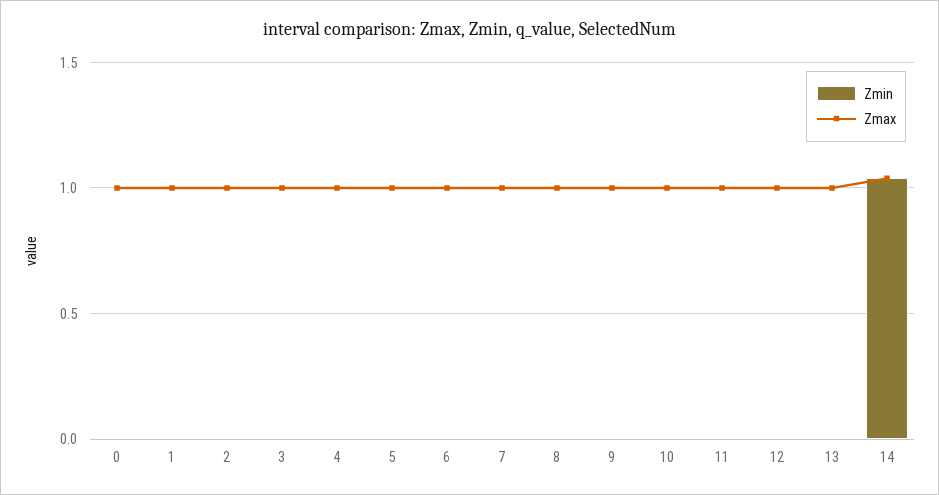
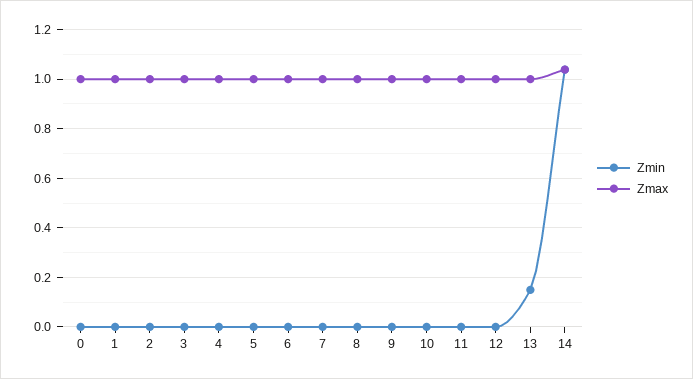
Zmin, 13: 0 -> 0.15

